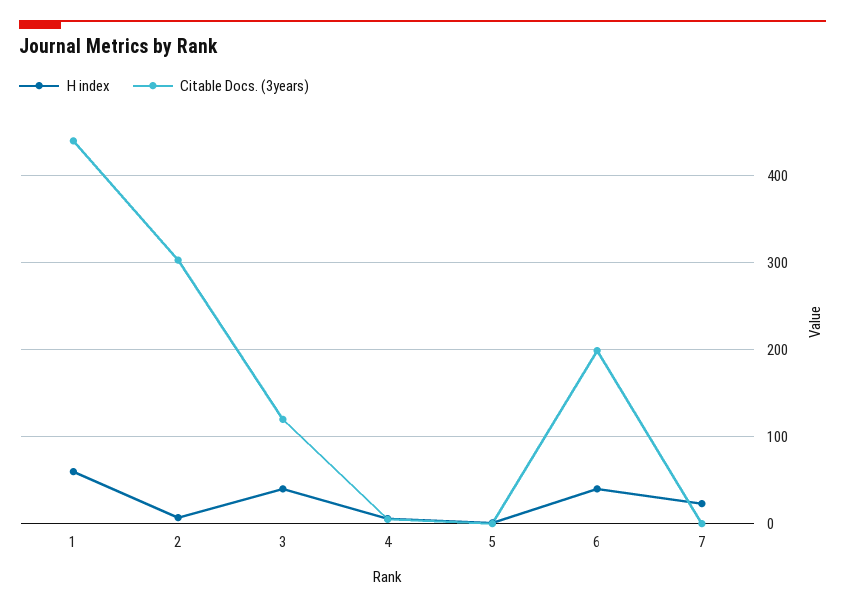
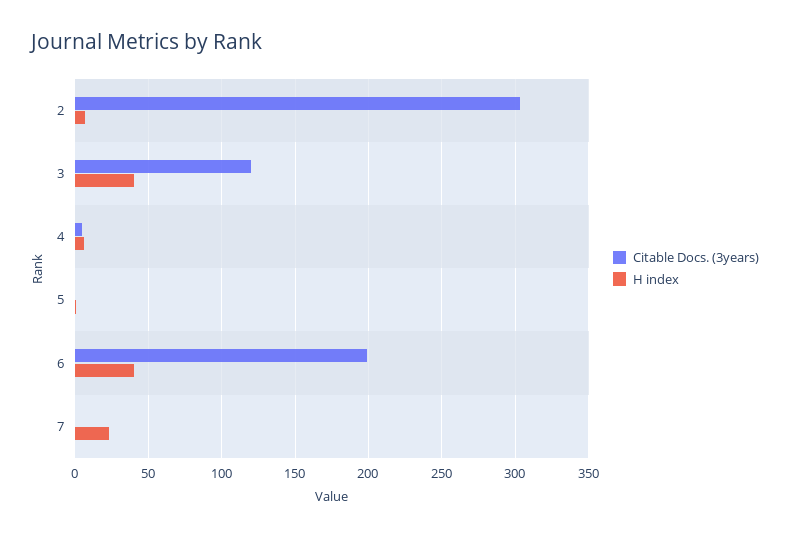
H index, 1: 60 -> none
Citable Docs. (3years), 1: 440 -> none

